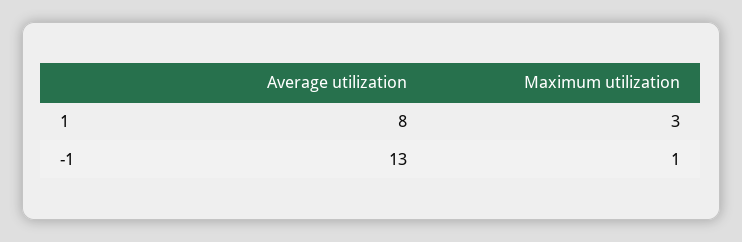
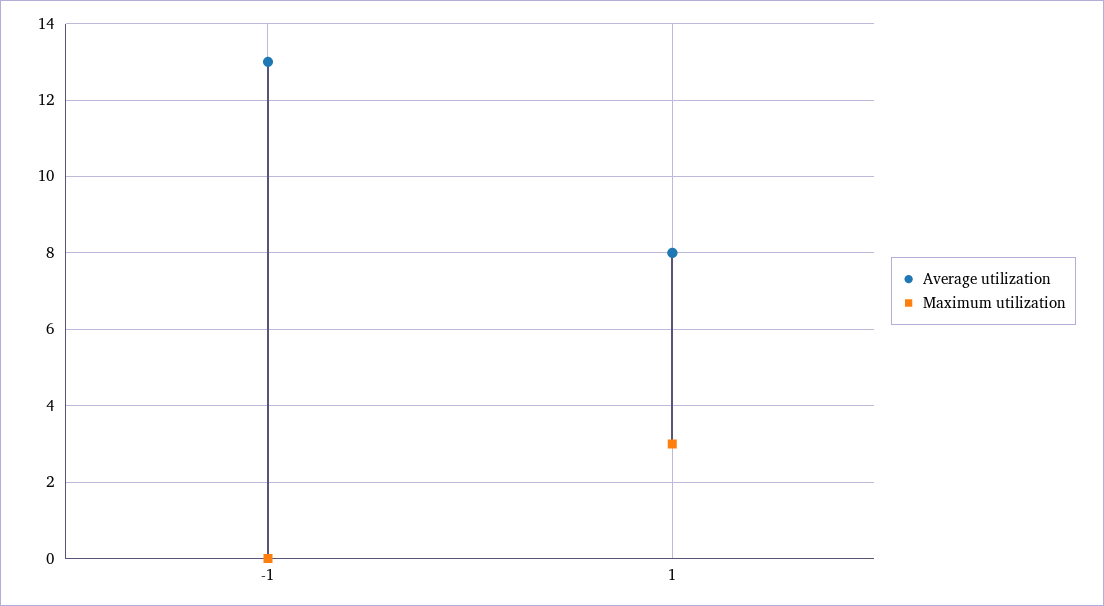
Maximum utilization, -1: 1 -> 0

